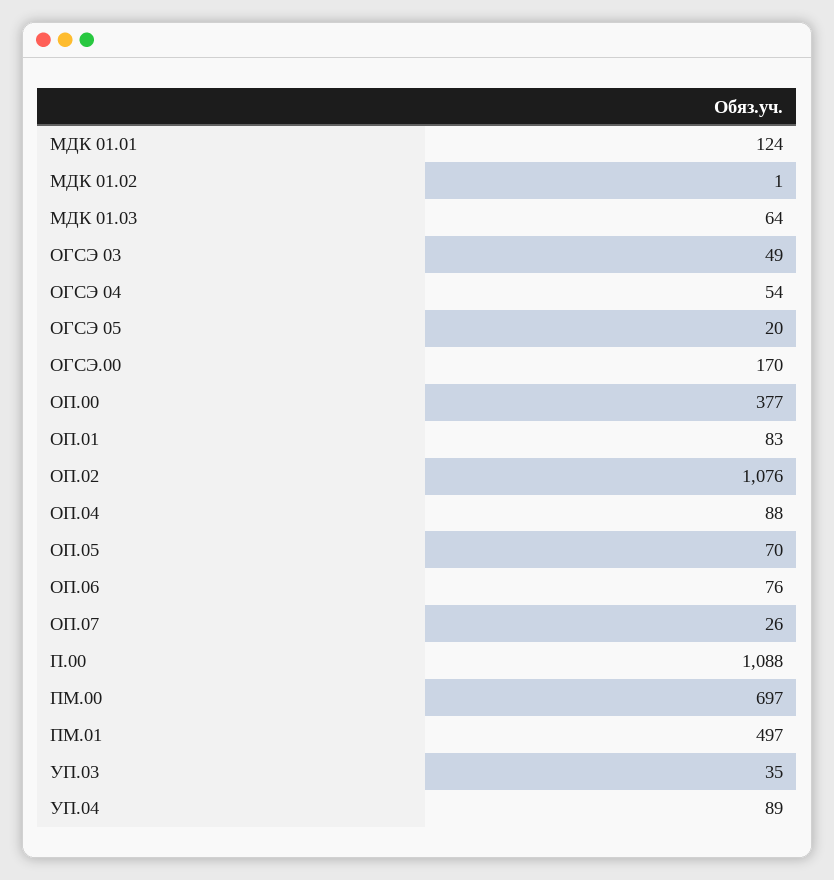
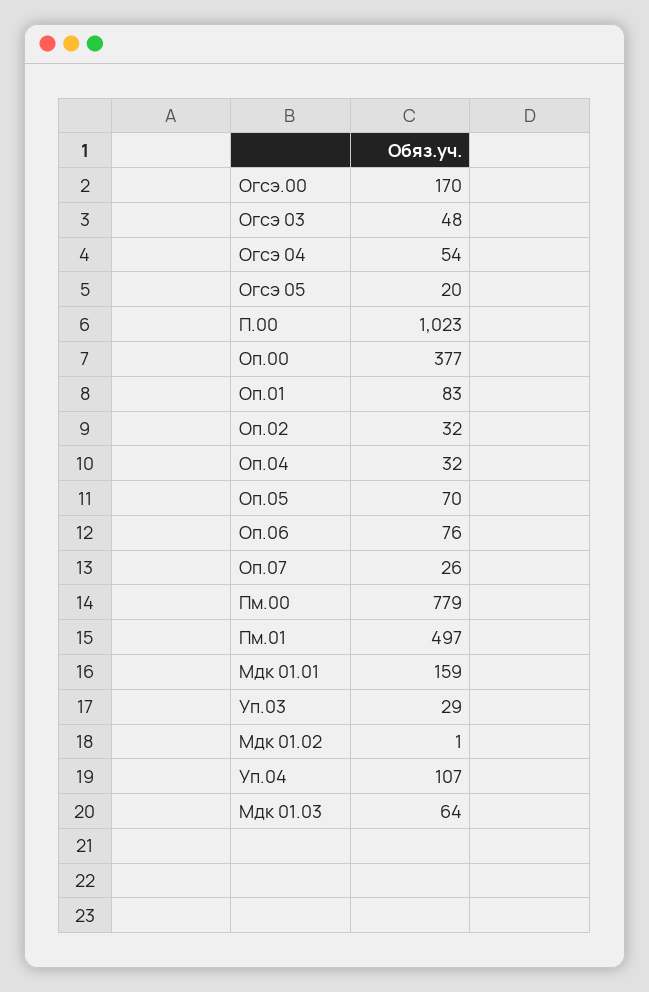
МДК 01.01: 124 -> 159
ОГСЭ 03: 49 -> 48
ОП.02: 1076 -> 32
ОП.04: 88 -> 32
П.00: 1088 -> 1023
ПМ.00: 697 -> 779
УП.03: 35 -> 29
УП.04: 89 -> 107

